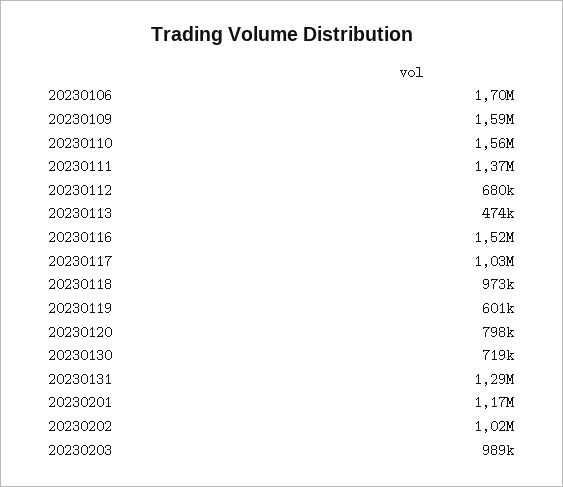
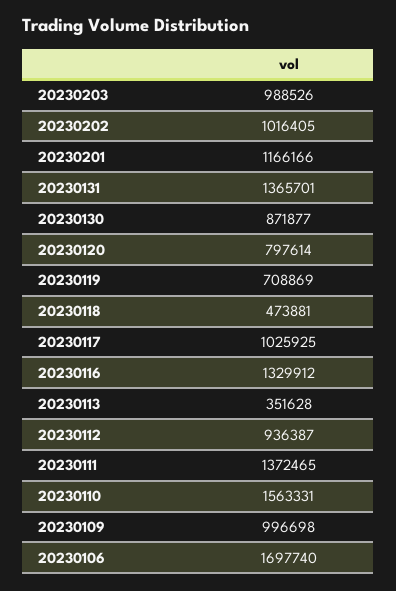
20230109: 1590000 -> 996698
20230112: 680000 -> 936387
20230113: 474000 -> 351628
20230116: 1520000 -> 1329912
20230118: 973000 -> 473881
20230119: 601000 -> 708869
20230130: 719000 -> 871877
20230131: 1290000 -> 1365701

